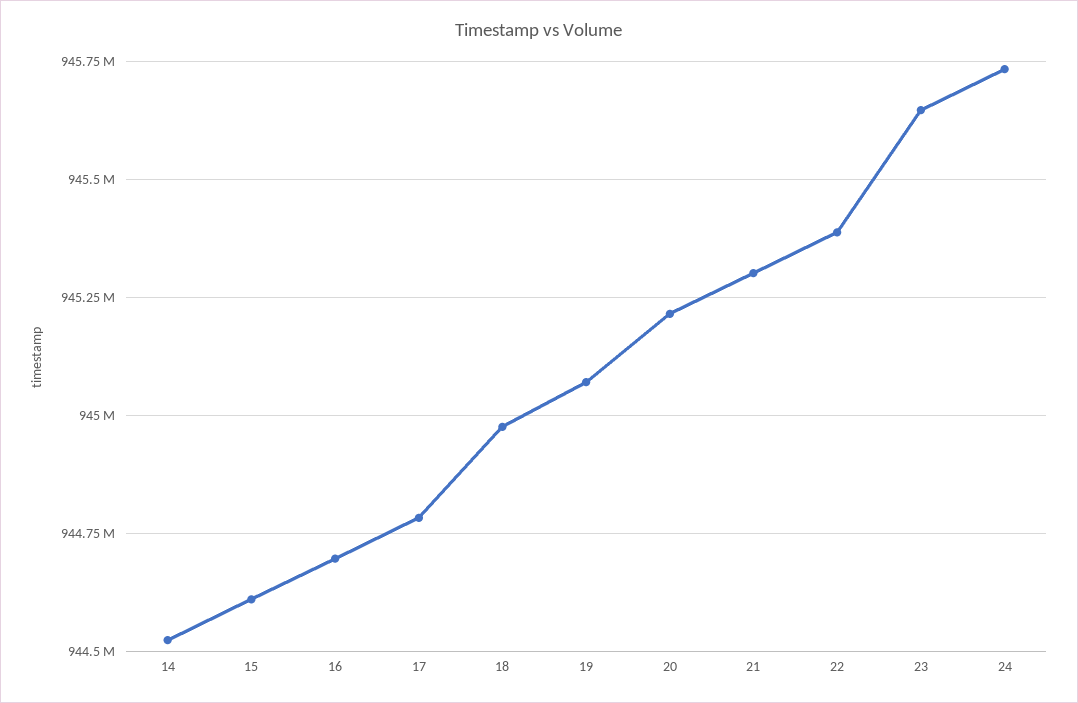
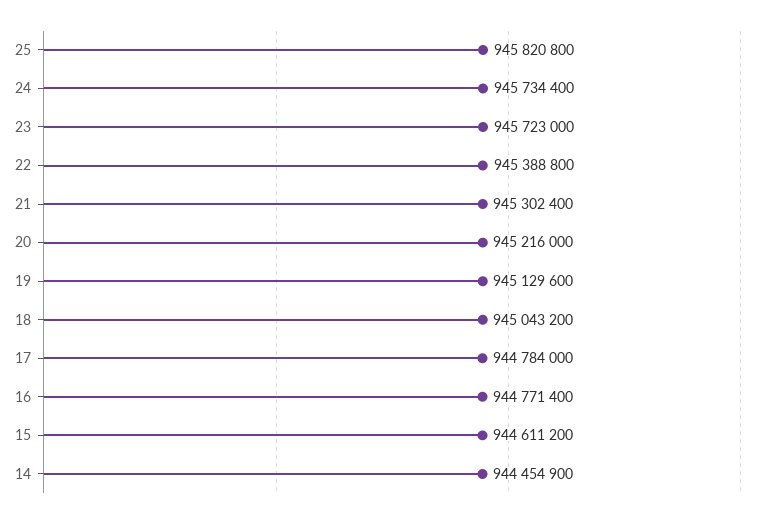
14: 944525000 -> 944454900
16: 944700000 -> 944771400
18: 944975000 -> 945043200
19: 945075000 -> 945129600
23: 945650000 -> 945723000
25: none -> 945820800

